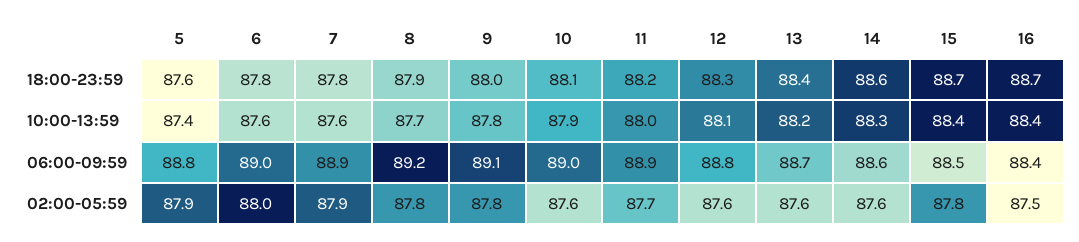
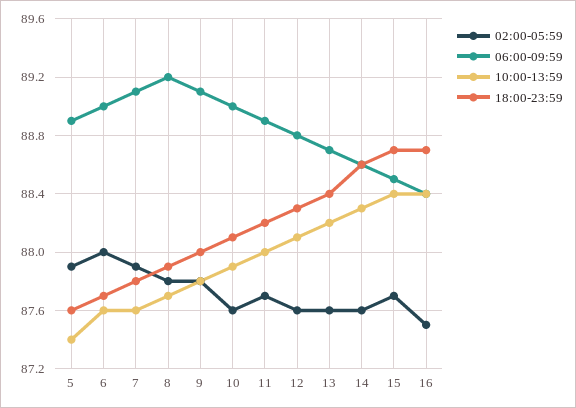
18:00-23:59, 6: 87.8 -> 87.7
06:00-09:59, 5: 88.8 -> 88.9
06:00-09:59, 7: 88.9 -> 89.1
02:00-05:59, 15: 87.8 -> 87.7

